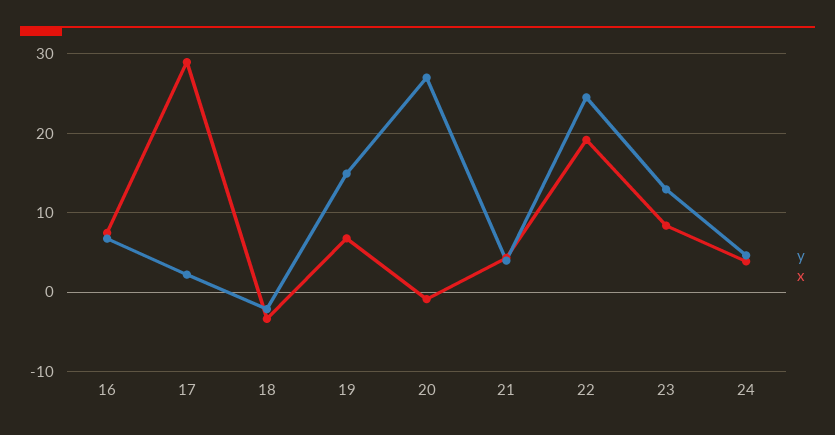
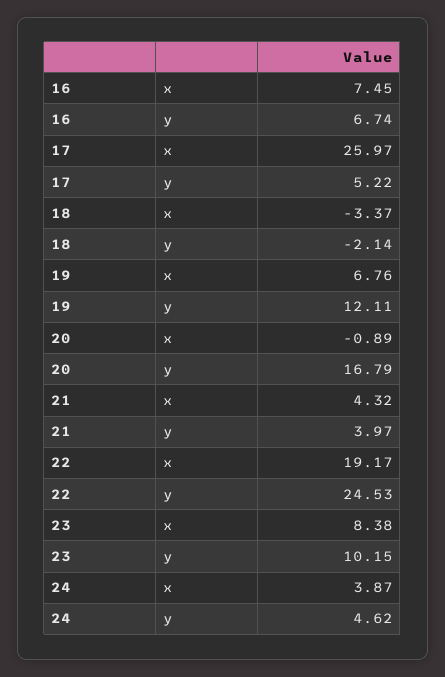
y, 17: 2 -> 5.22
x, 17: 29 -> 25.97
y, 19: 15 -> 12.11
y, 20: 27 -> 16.79
y, 23: 13 -> 10.15

